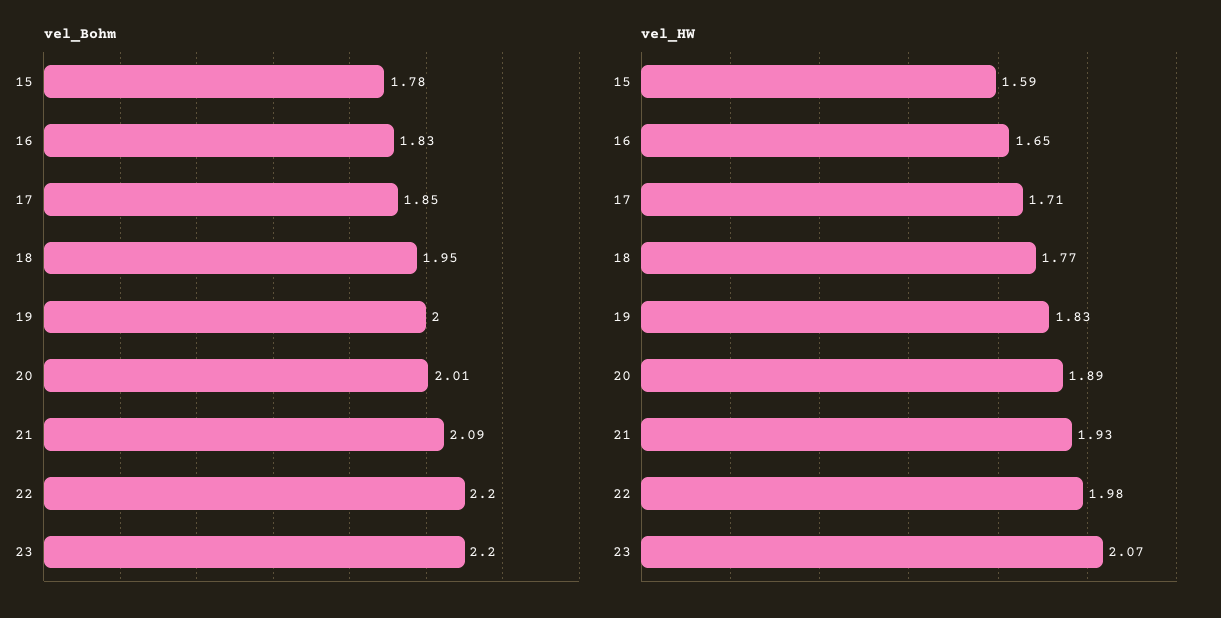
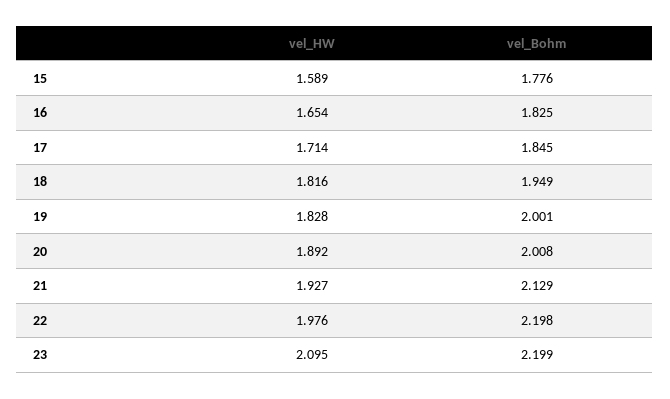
vel_Bohm, 21: 2.09 -> 2.129
vel_HW, 18: 1.77 -> 1.816
vel_HW, 23: 2.07 -> 2.095

